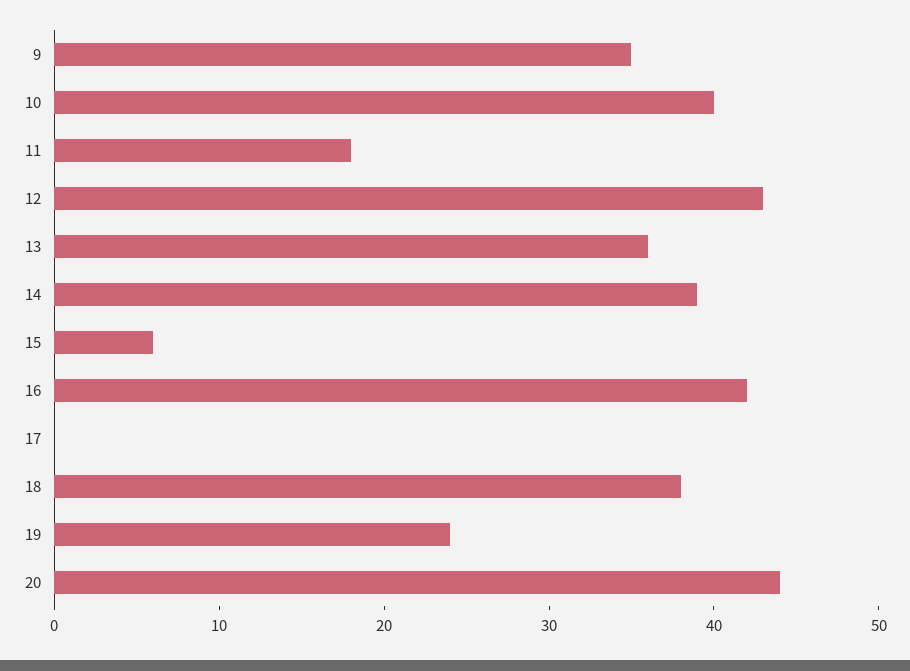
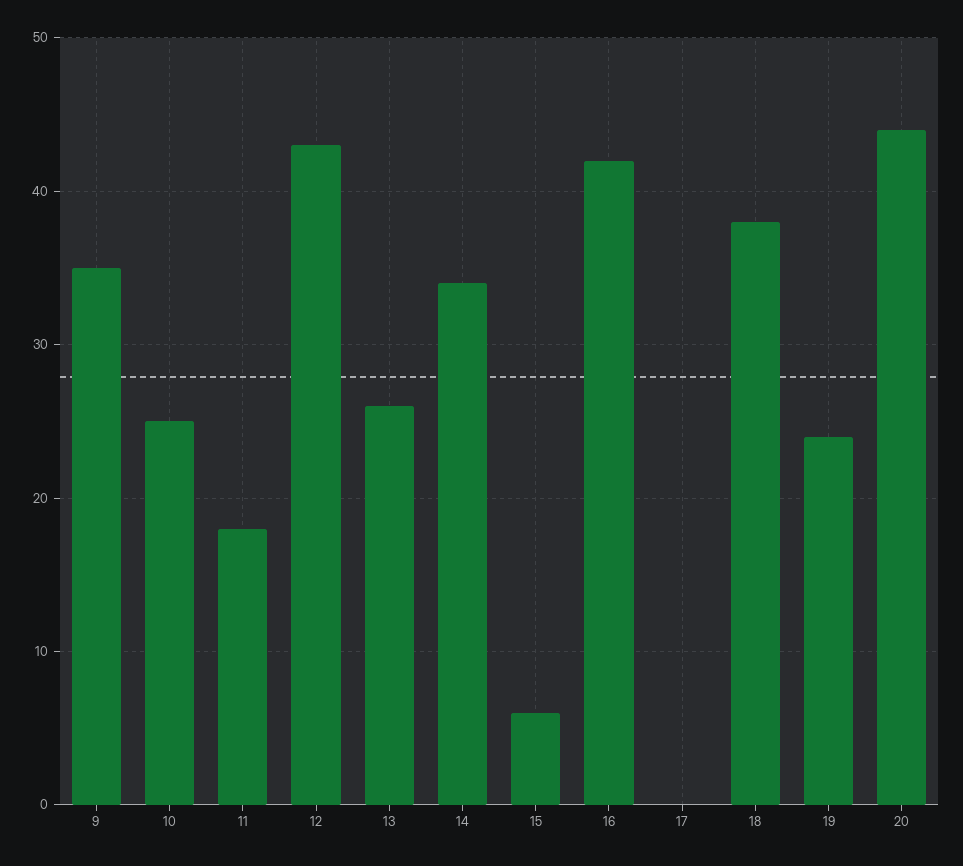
10: 40 -> 25
13: 36 -> 26
14: 39 -> 34

